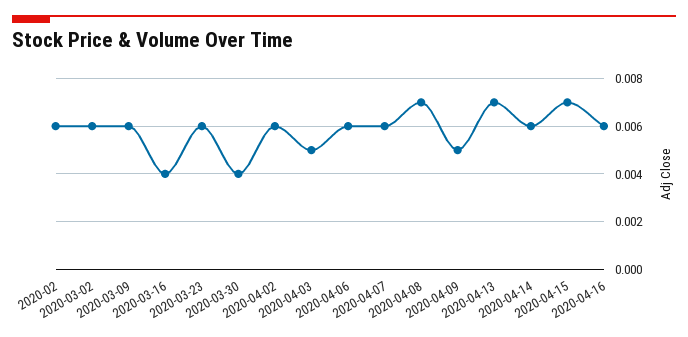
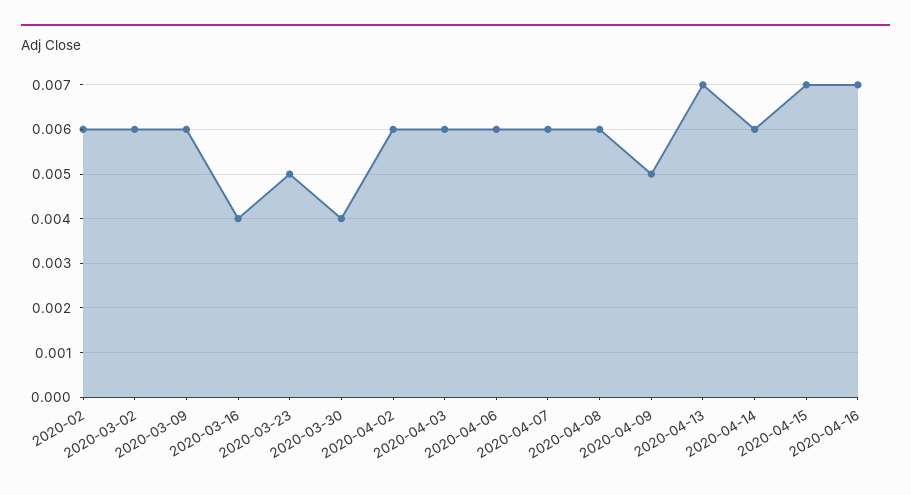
2020-03-23: 0.006 -> 0.005
2020-04-03: 0.005 -> 0.006
2020-04-08: 0.007 -> 0.006
2020-04-16: 0.006 -> 0.007

